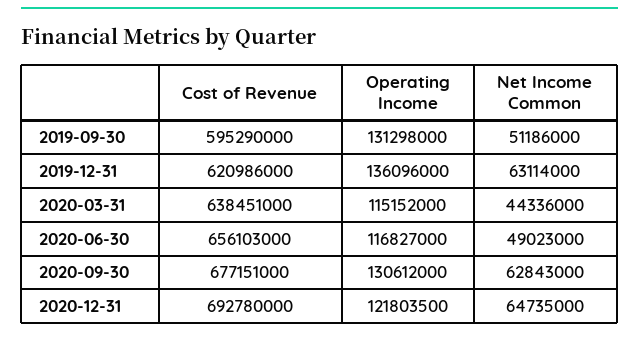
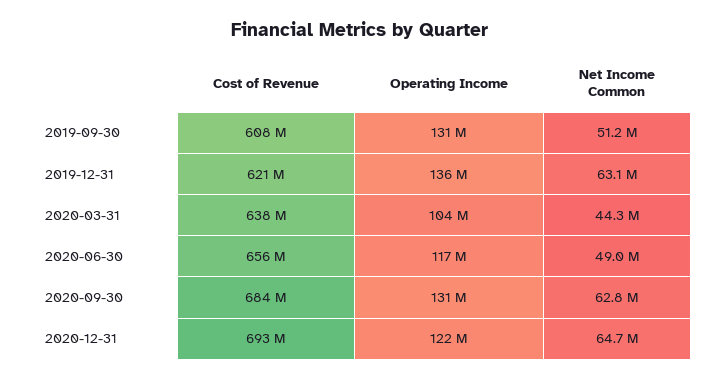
Cost of Revenue, 2019-09-30: 595290000 -> 608000000
Operating Income, 2020-03-31: 115152000 -> 104000000
Cost of Revenue, 2020-09-30: 677151000 -> 684000000

